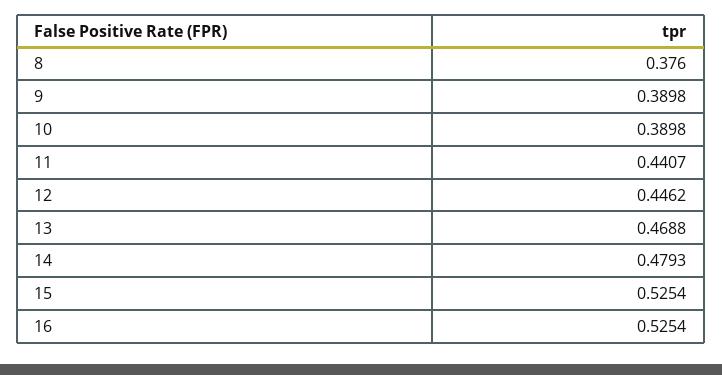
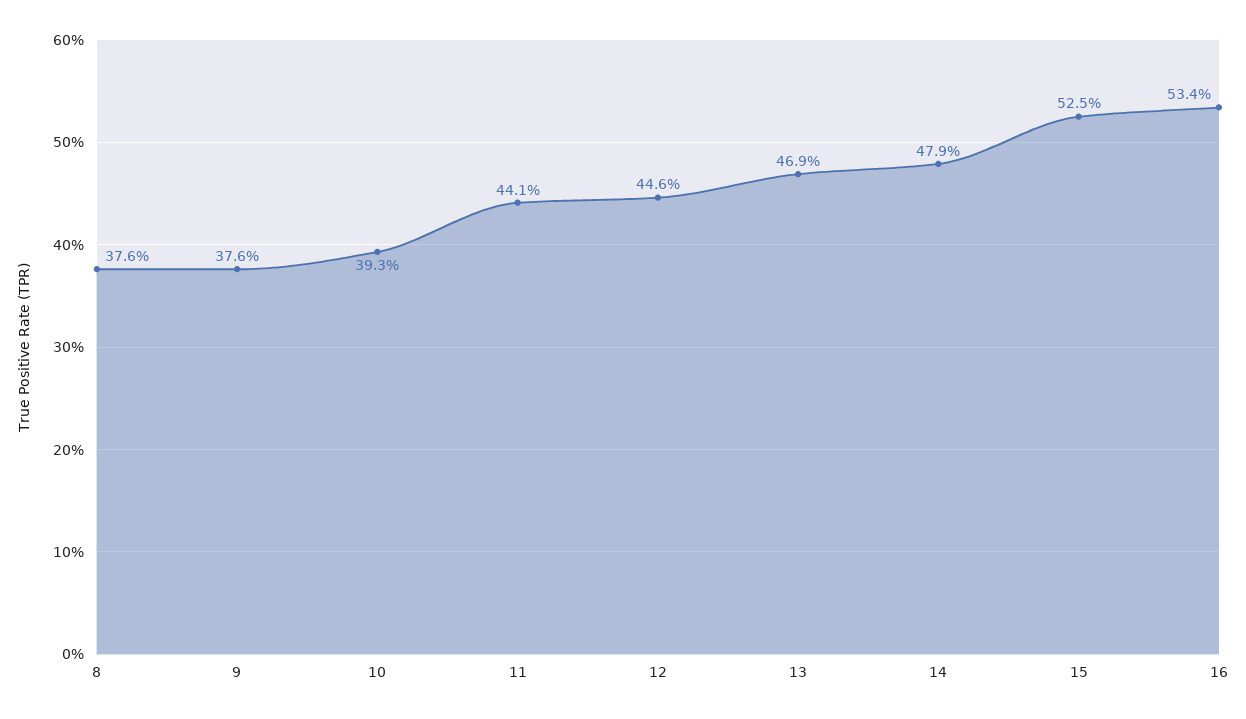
9: 0.3898 -> 0.376
10: 0.3898 -> 0.393
16: 0.5254 -> 0.534

